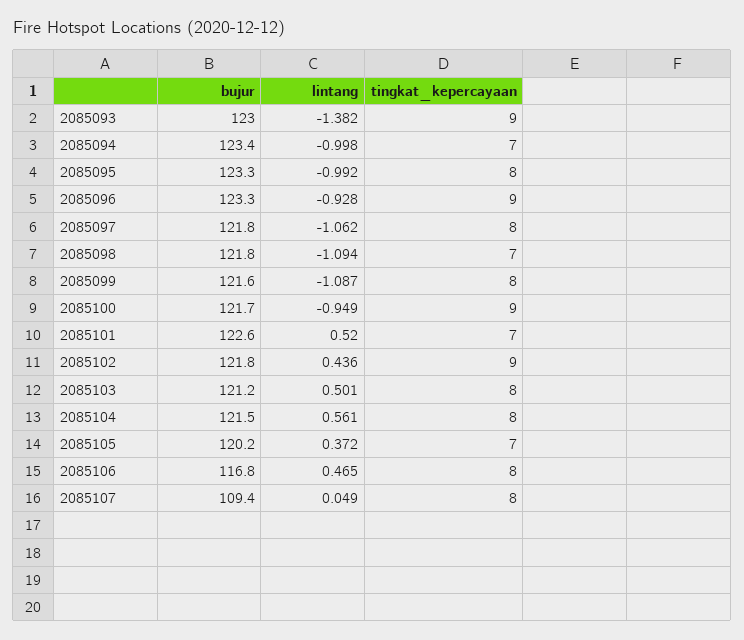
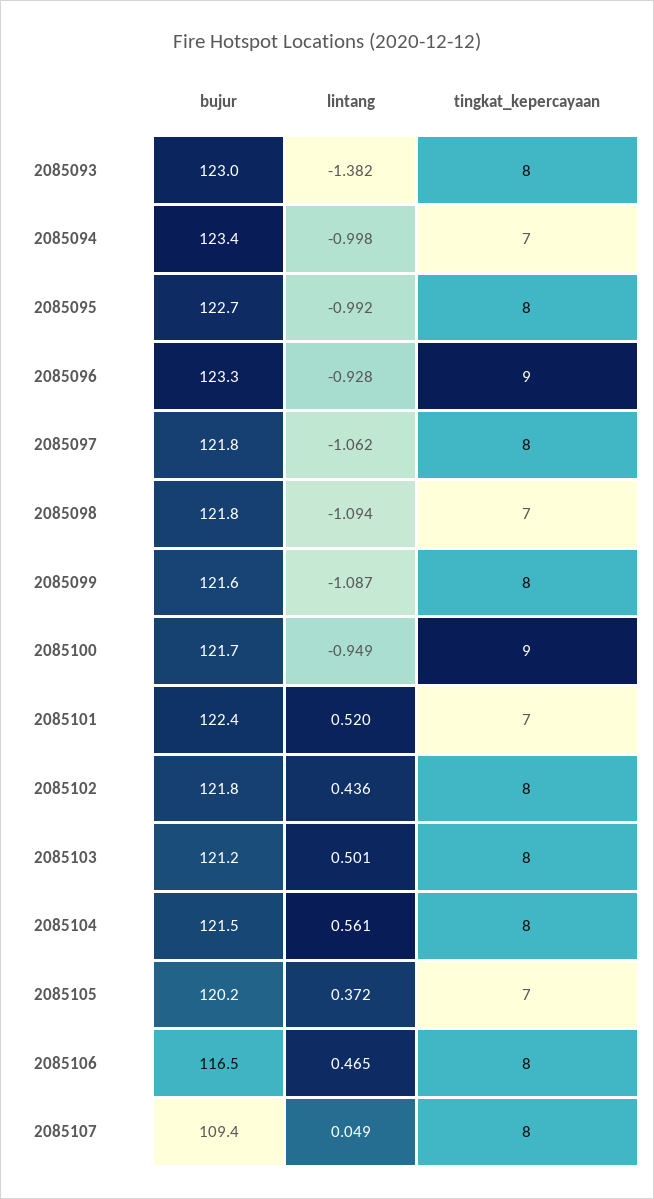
tingkat_kepercayaan, 2085093: 9 -> 8
bujur, 2085095: 123.3 -> 122.7
bujur, 2085101: 122.6 -> 122.4
tingkat_kepercayaan, 2085102: 9 -> 8
bujur, 2085106: 116.8 -> 116.5

